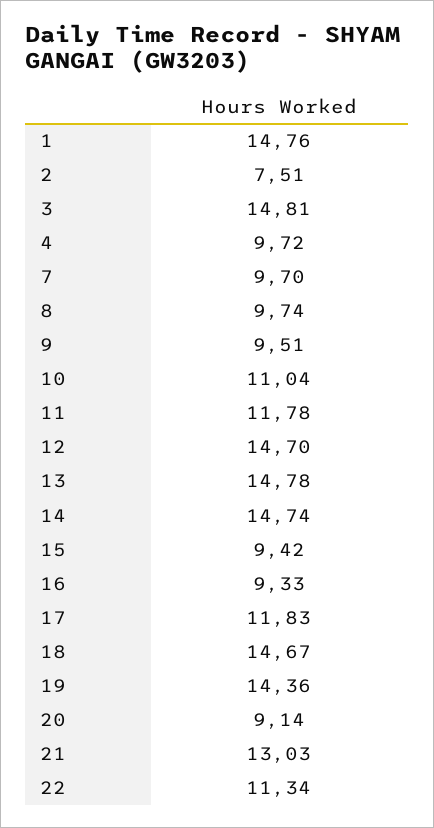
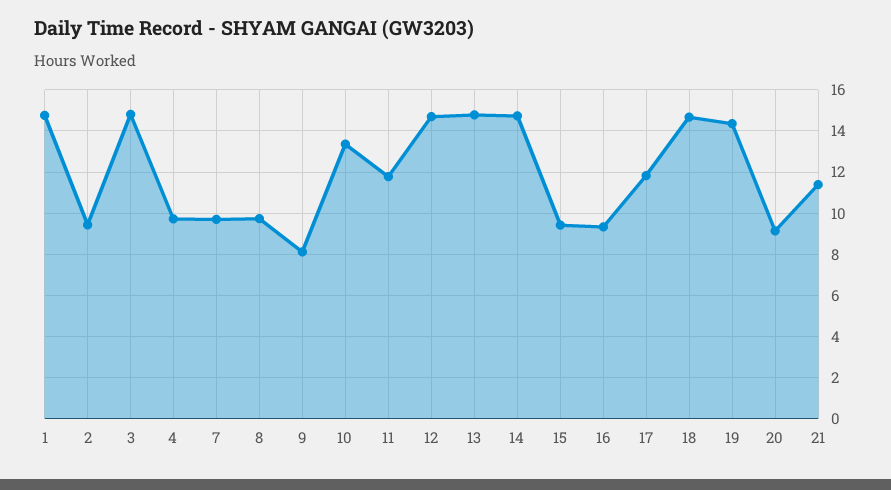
2: 7.51 -> 9.5
9: 9.51 -> 8
10: 11.04 -> 13.5
21: 13.03 -> 11.5
22: 11.34 -> none

